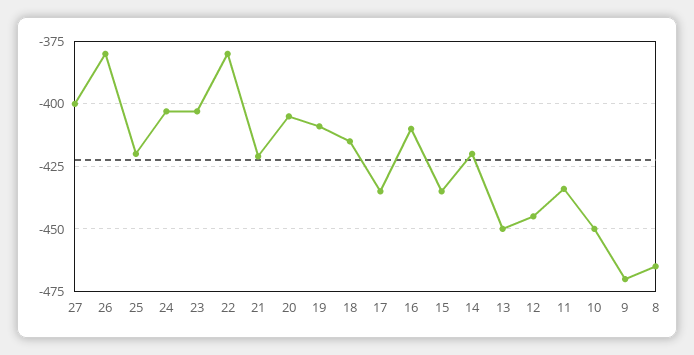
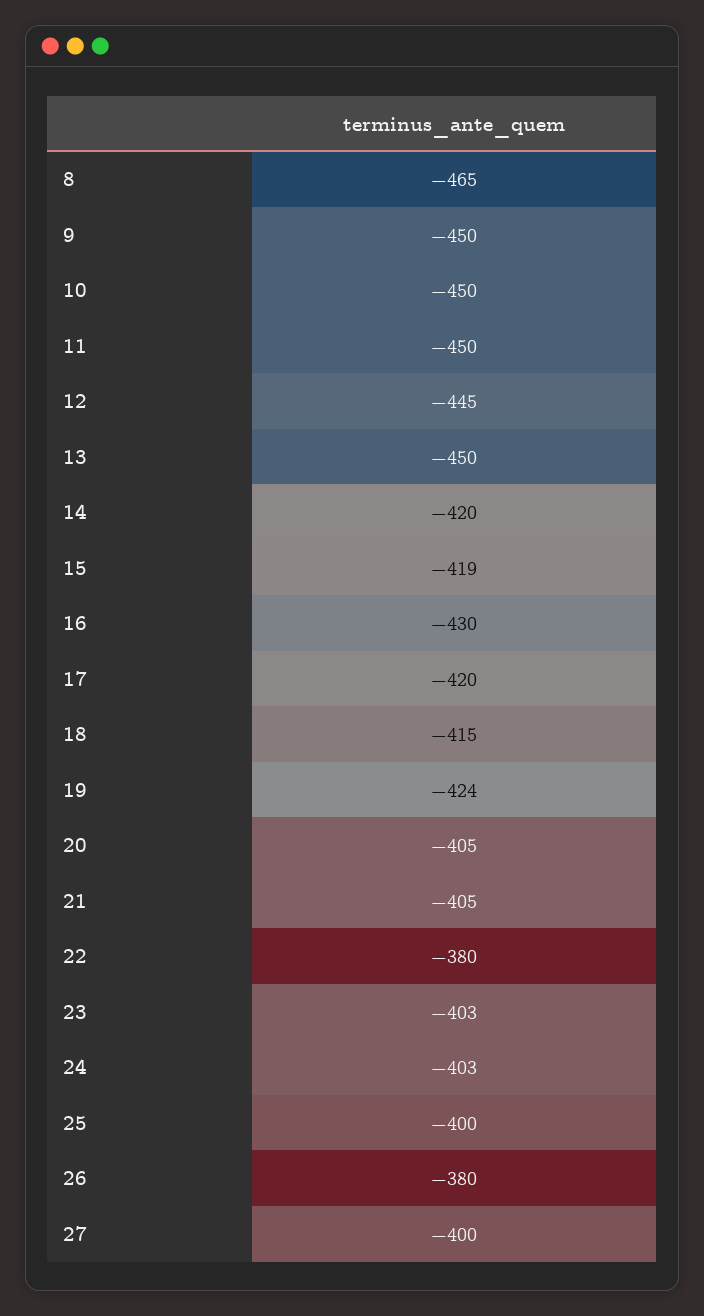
25: -420 -> -400
21: -420 -> -405
19: -410 -> -424
17: -435 -> -420
16: -410 -> -430
15: -435 -> -419
11: -435 -> -450
9: -470 -> -450

